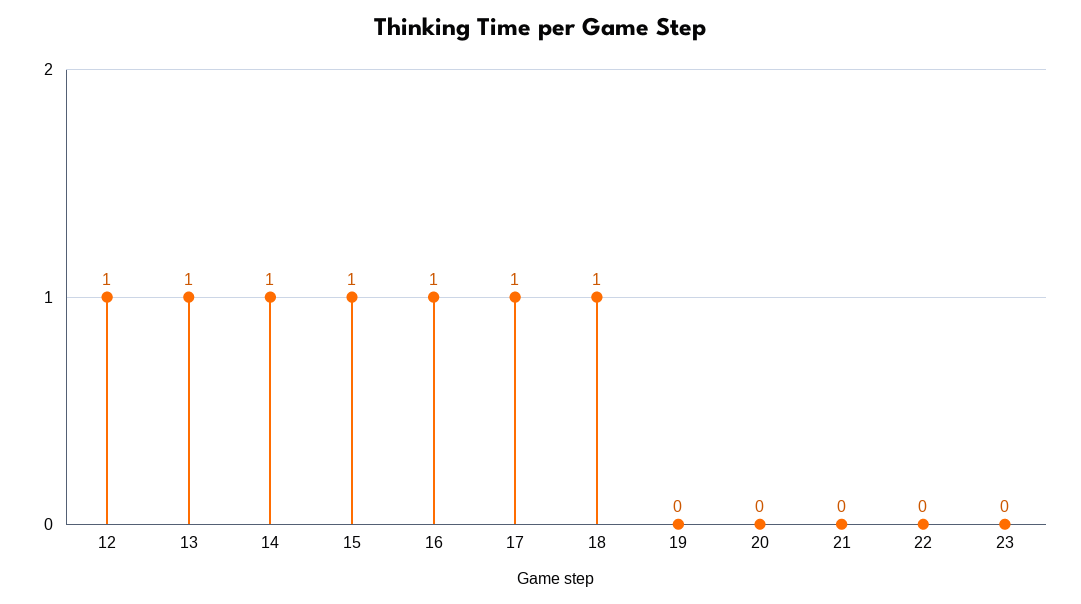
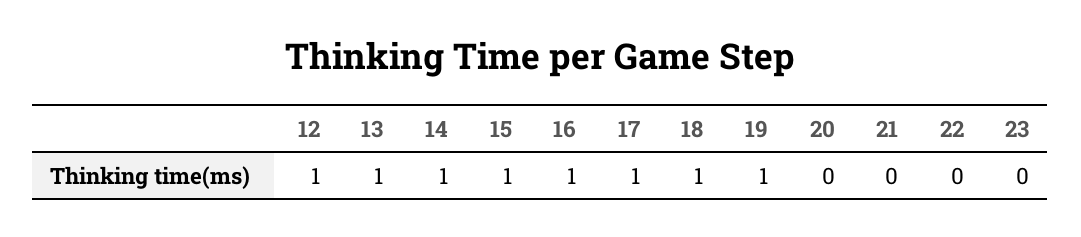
19: 0 -> 1

